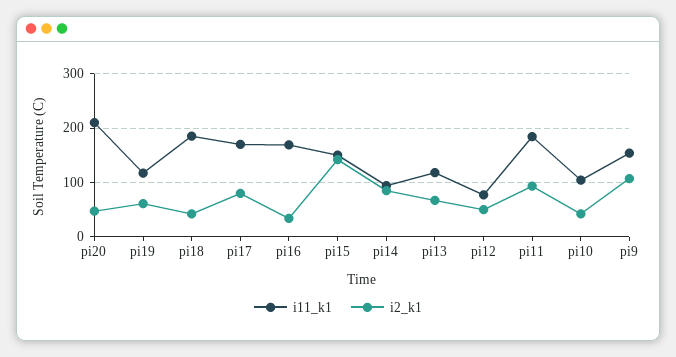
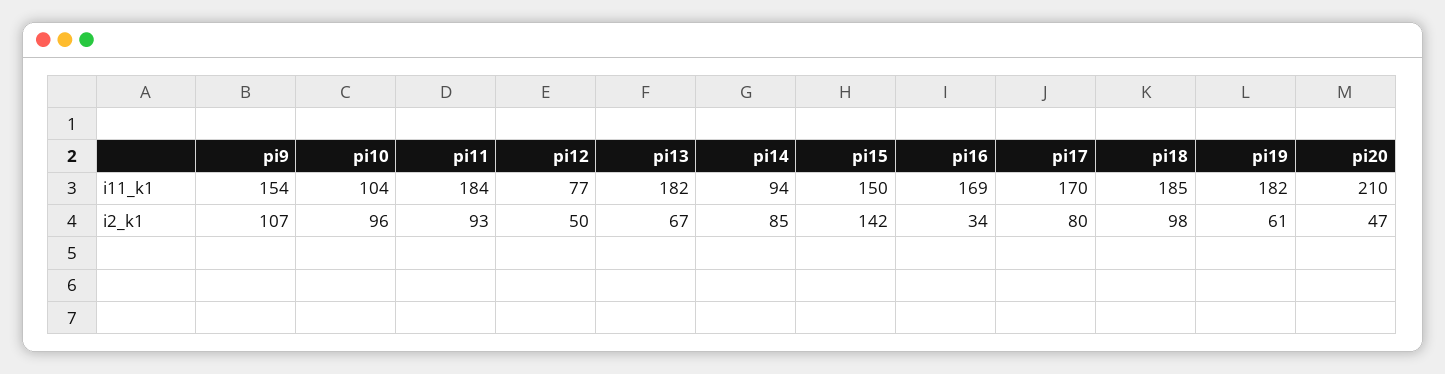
i11_k1, pi19: 120 -> 182
i2_k1, pi18: 40 -> 98
i11_k1, pi13: 120 -> 182
i2_k1, pi10: 40 -> 96

